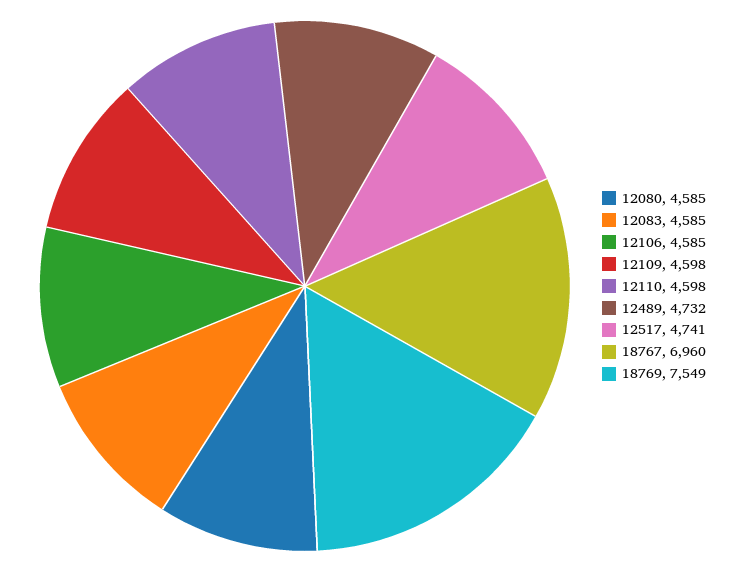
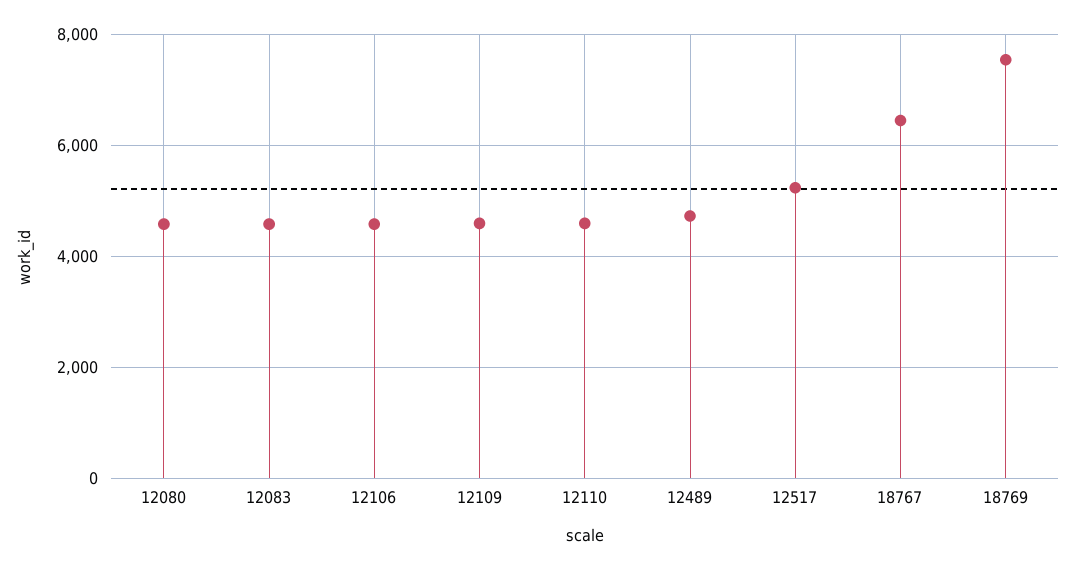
12517: 4741 -> 5200
18767: 6960 -> 6400

